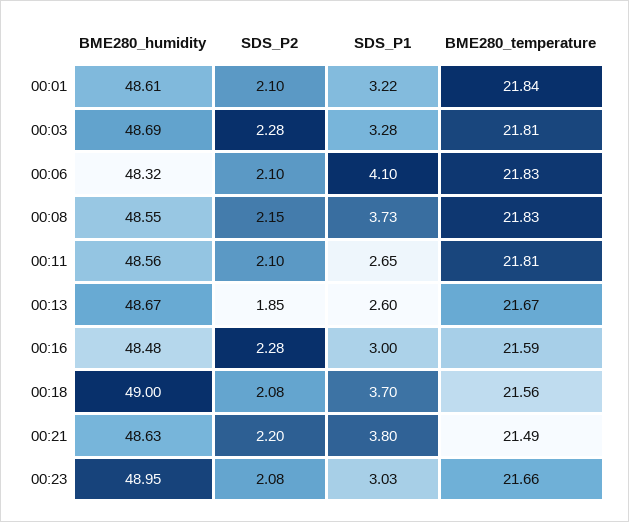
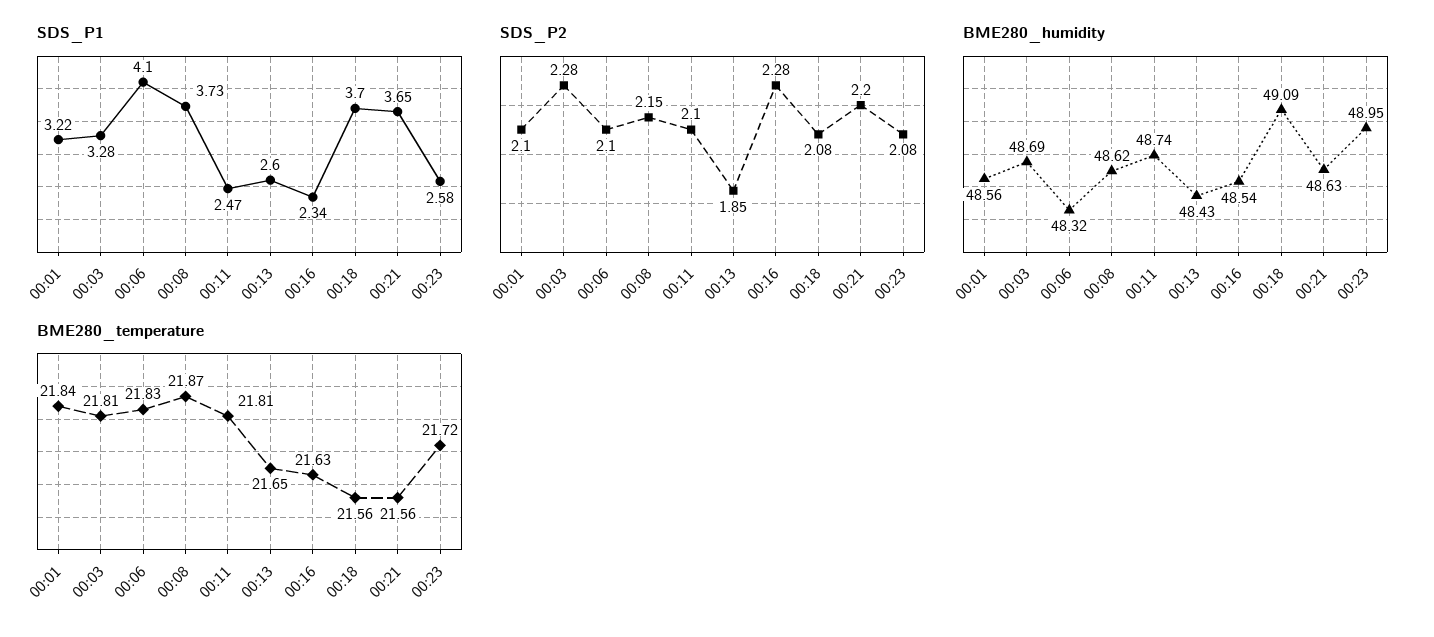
BME280_humidity, 00:01: 48.61 -> 48.56
BME280_humidity, 00:08: 48.55 -> 48.62
BME280_temperature, 00:08: 21.83 -> 21.87
BME280_humidity, 00:11: 48.56 -> 48.74
SDS_P1, 00:11: 2.65 -> 2.47
BME280_humidity, 00:13: 48.67 -> 48.43
BME280_temperature, 00:13: 21.67 -> 21.65
BME280_humidity, 00:16: 48.48 -> 48.54
SDS_P1, 00:16: 3 -> 2.34
BME280_temperature, 00:16: 21.59 -> 21.63
BME280_humidity, 00:18: 49 -> 49.09
SDS_P1, 00:21: 3.8 -> 3.65
BME280_temperature, 00:21: 21.49 -> 21.56
SDS_P1, 00:23: 3.03 -> 2.58
BME280_temperature, 00:23: 21.66 -> 21.72

